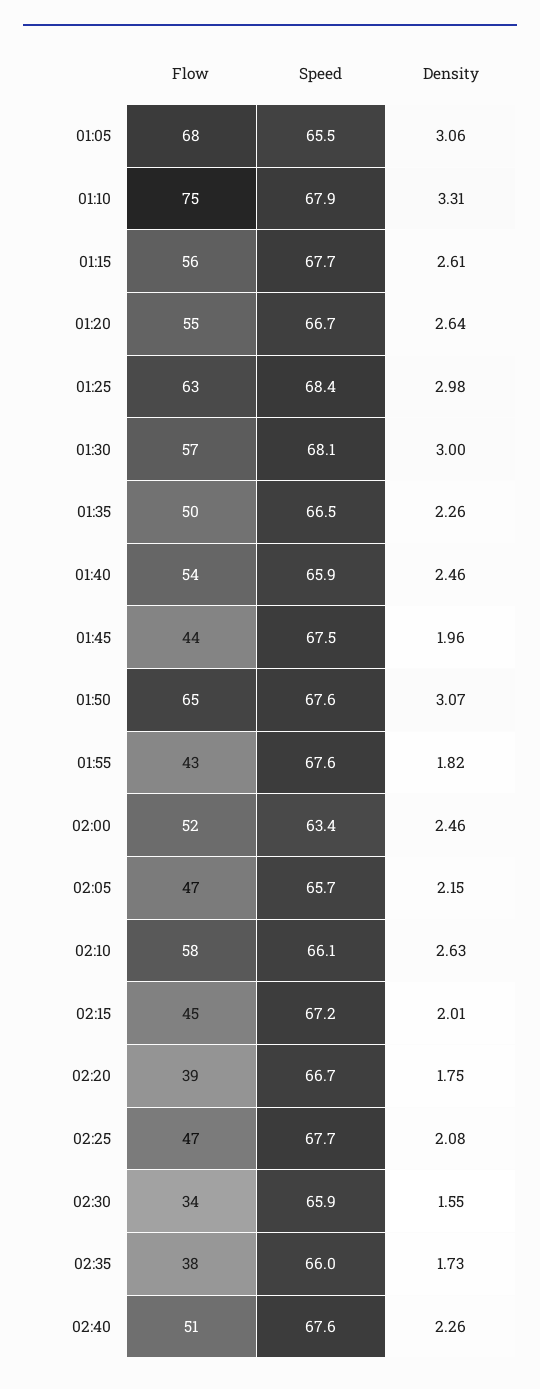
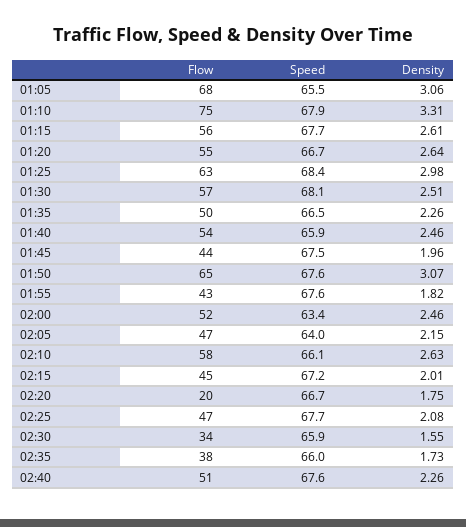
Density, 01:30: 3 -> 2.51
Speed, 02:05: 65.7 -> 64
Flow, 02:20: 39 -> 20

